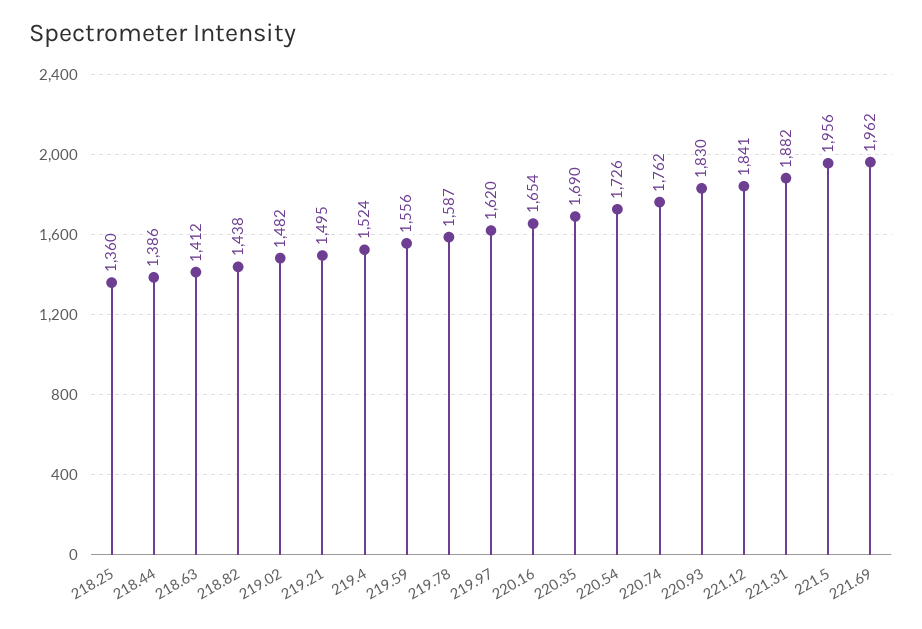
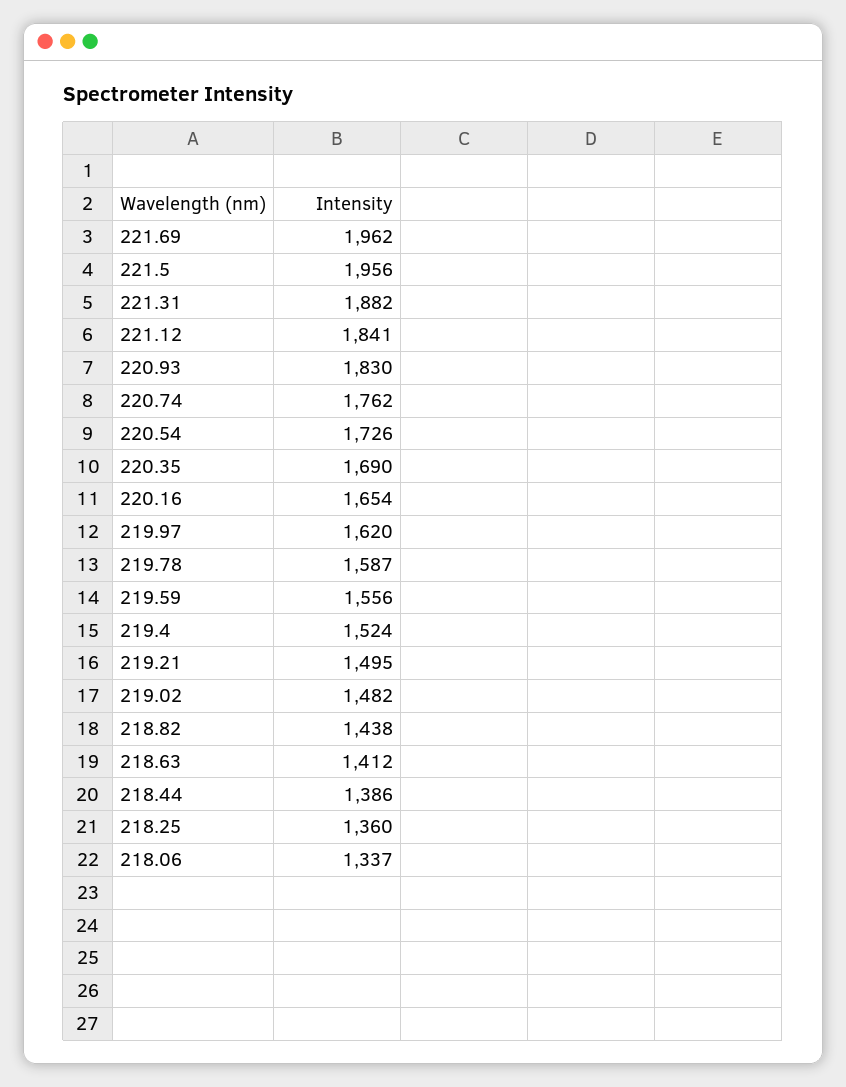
218.06: none -> 1337

